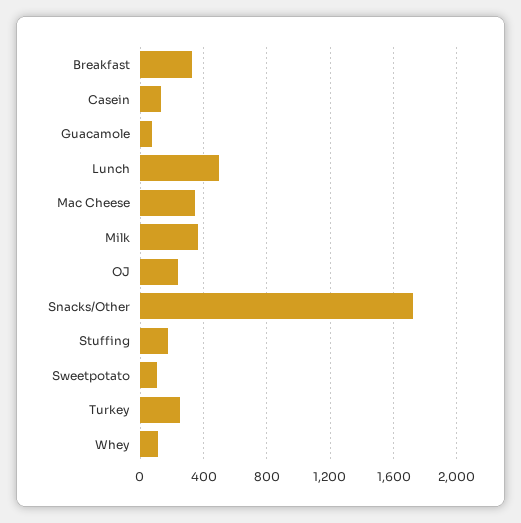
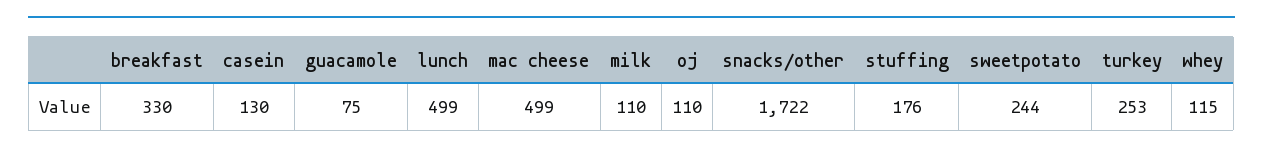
Mac Cheese: 350 -> 499
Milk: 350 -> 110
OJ: 250 -> 110
Sweetpotato: 100 -> 244

